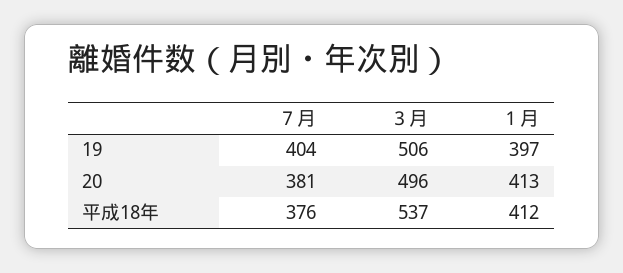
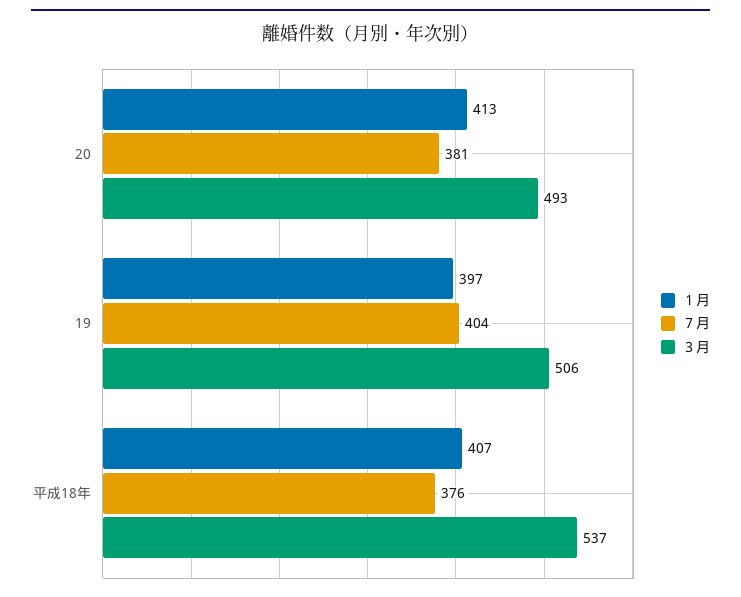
３月, 20: 496 -> 493
１月, 平成18年: 412 -> 407

